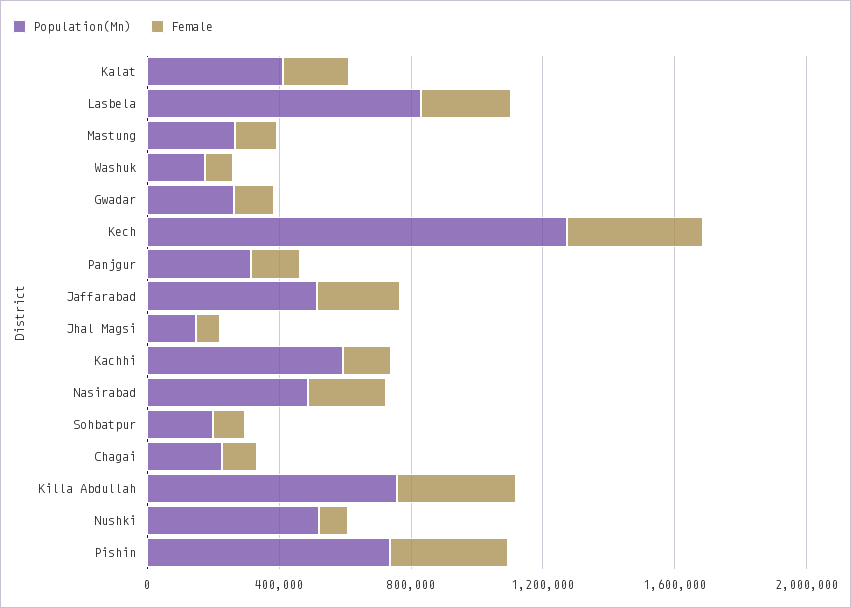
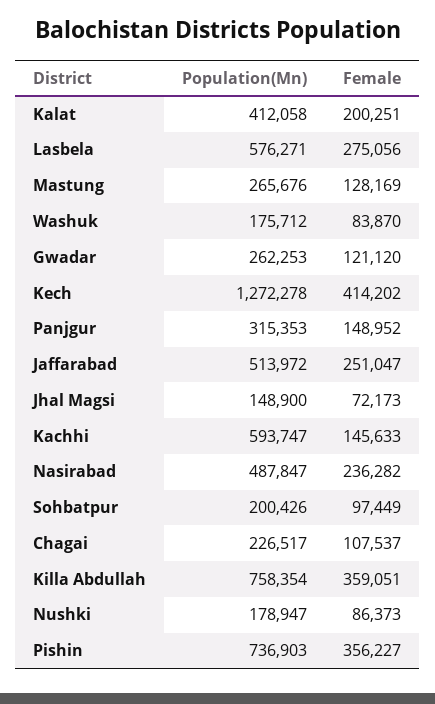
Population(Mn), Lasbela: 800000 -> 576271
Population(Mn), Nushki: 500000 -> 178947

